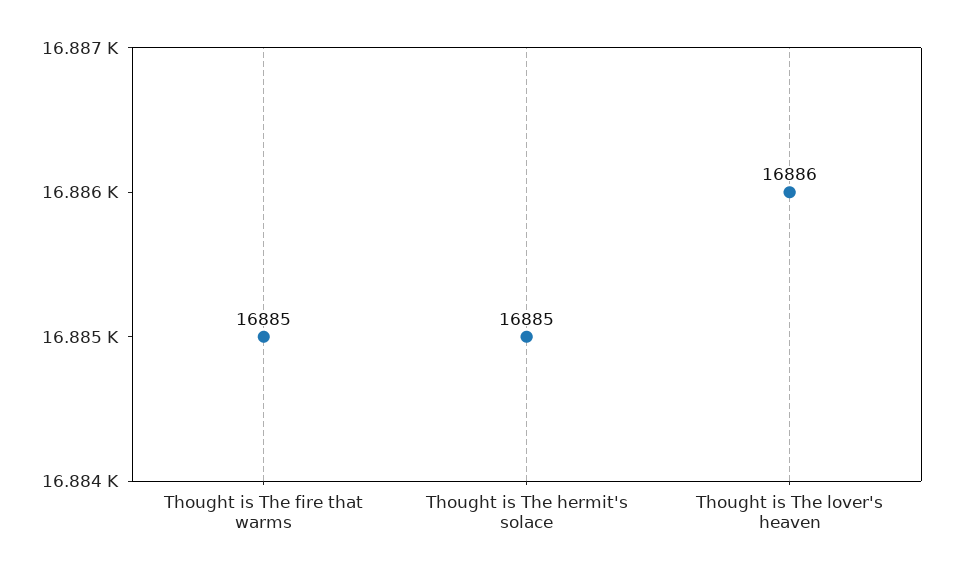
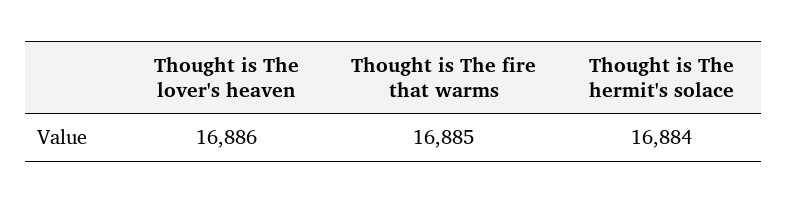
Thought is The hermit's solace: 16885 -> 16884

